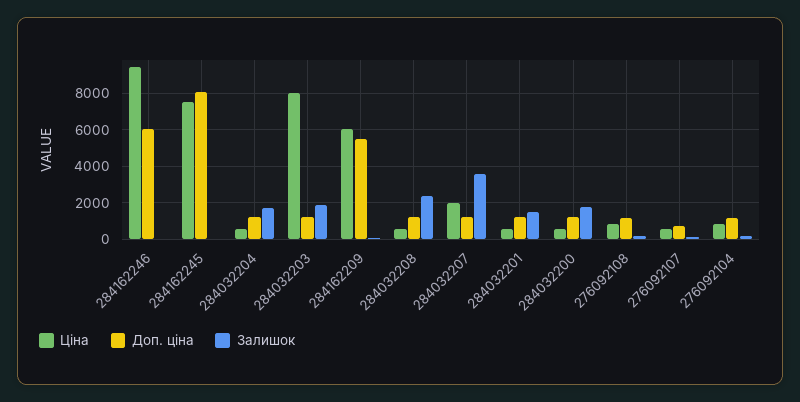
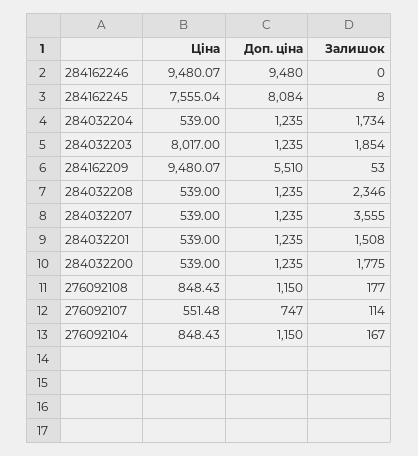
Доп. ціна, 284162246: 6000 -> 9480
Ціна, 284162209: 6000 -> 9480.07
Ціна, 284032207: 2000 -> 539

